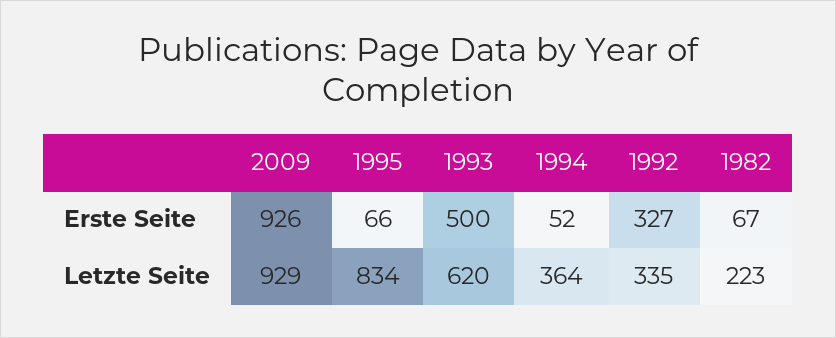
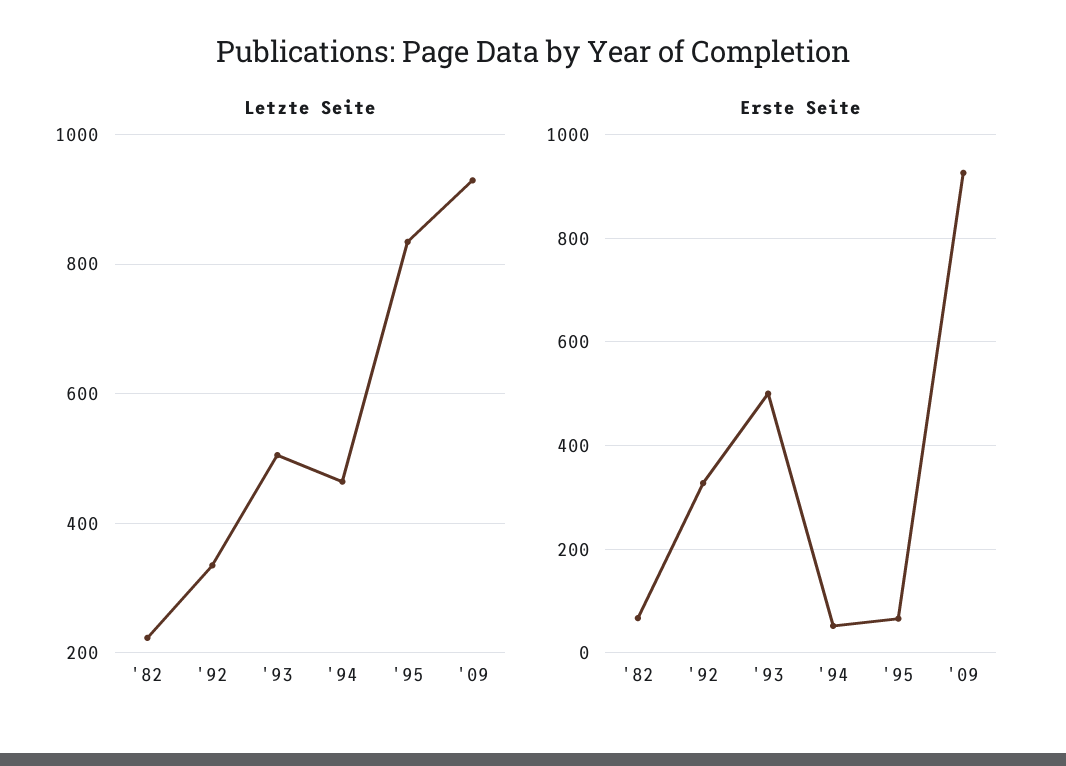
Letzte Seite, 1993: 620 -> 500
Letzte Seite, 1994: 364 -> 460

